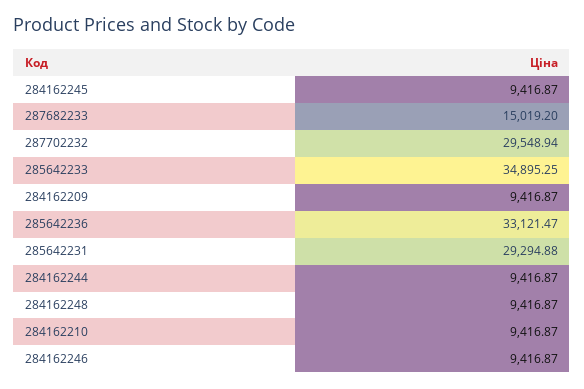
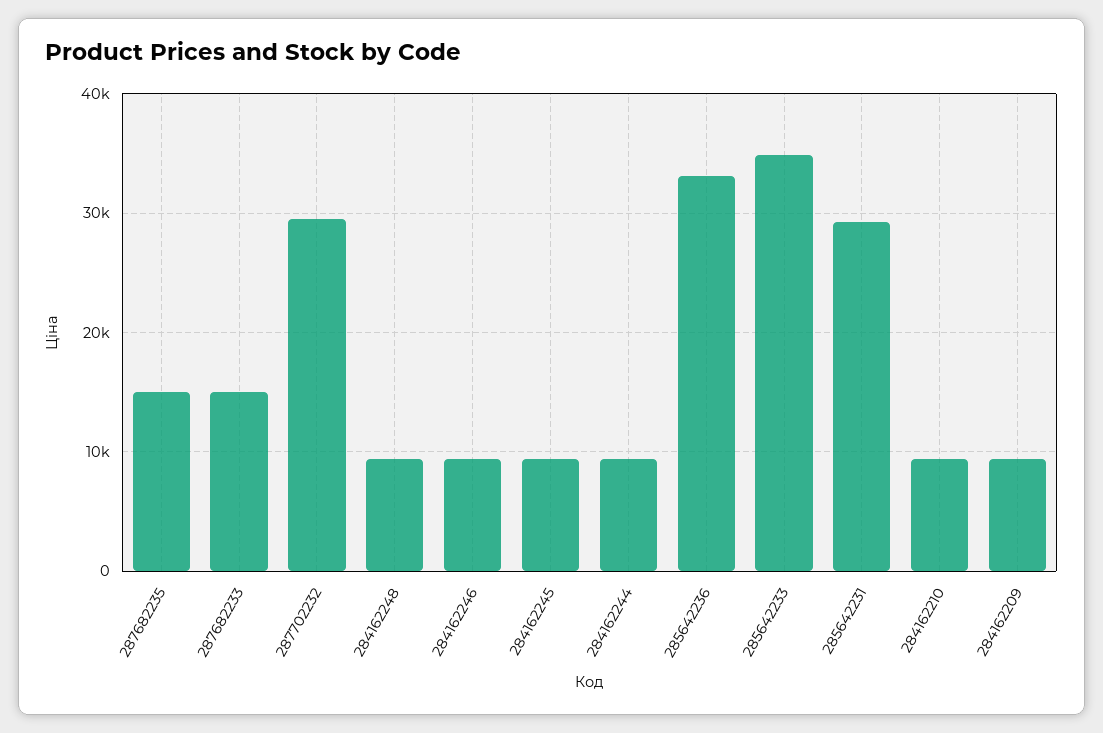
287682235: none -> 15000

